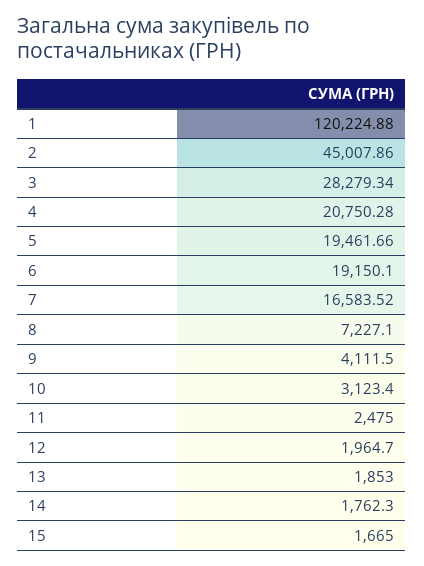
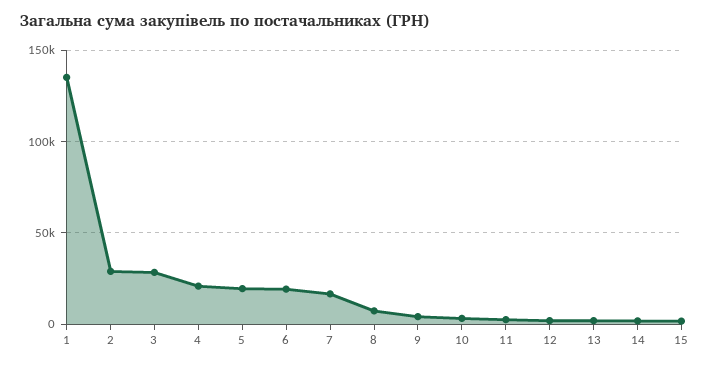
1: 120224.88 -> 135000
2: 45007.86 -> 30000

